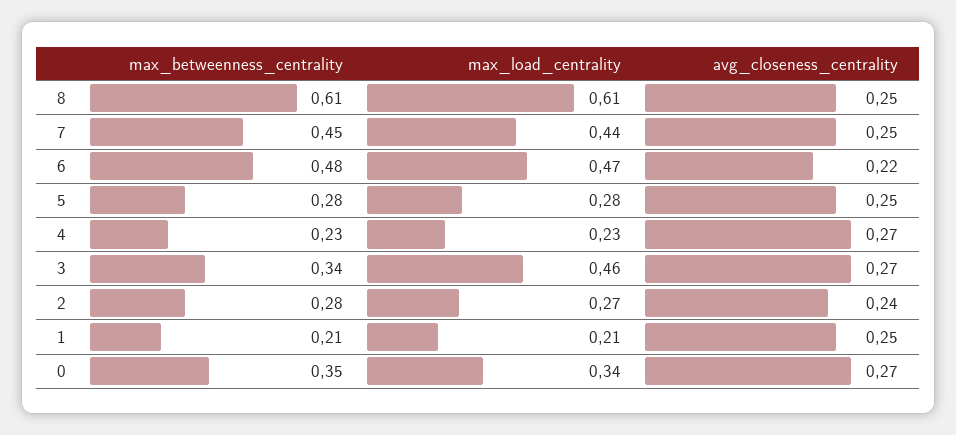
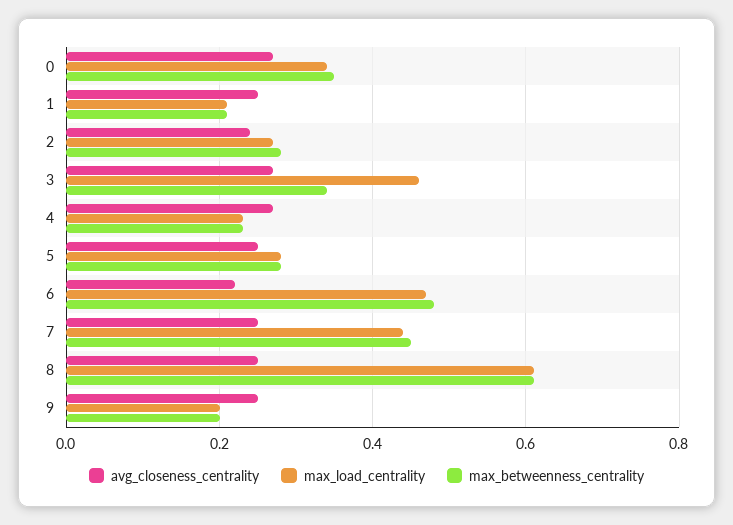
avg_closeness_centrality, 9: none -> 0.25
max_load_centrality, 9: none -> 0.2
max_betweenness_centrality, 9: none -> 0.2

